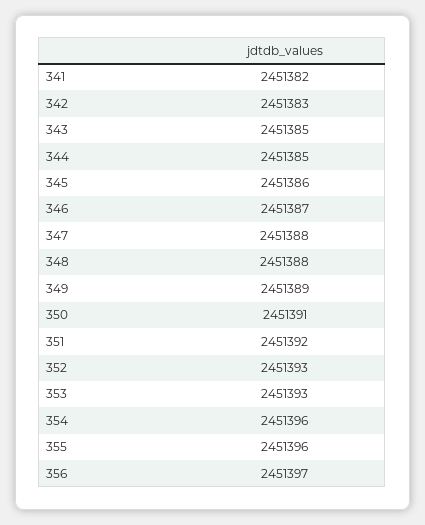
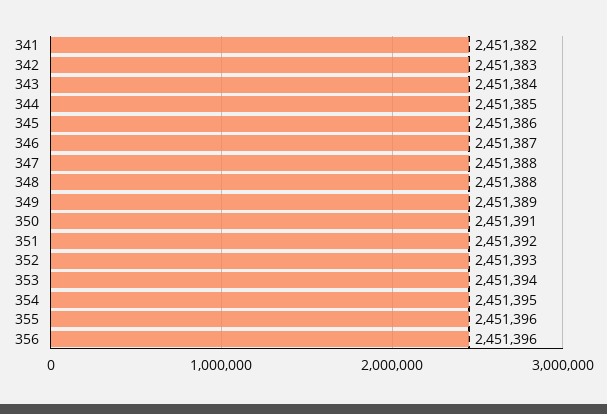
343: 2451385 -> 2451384
353: 2451393 -> 2451394
354: 2451396 -> 2451395
356: 2451397 -> 2451396

